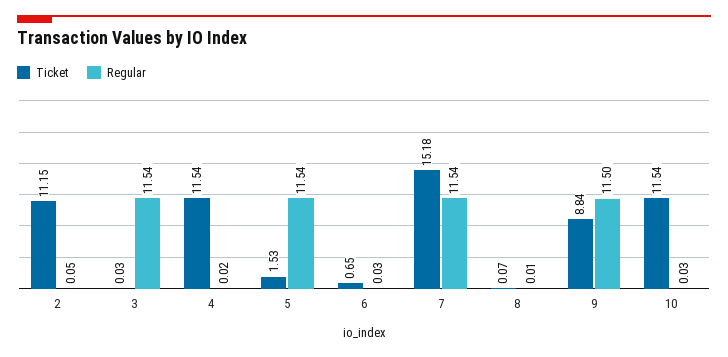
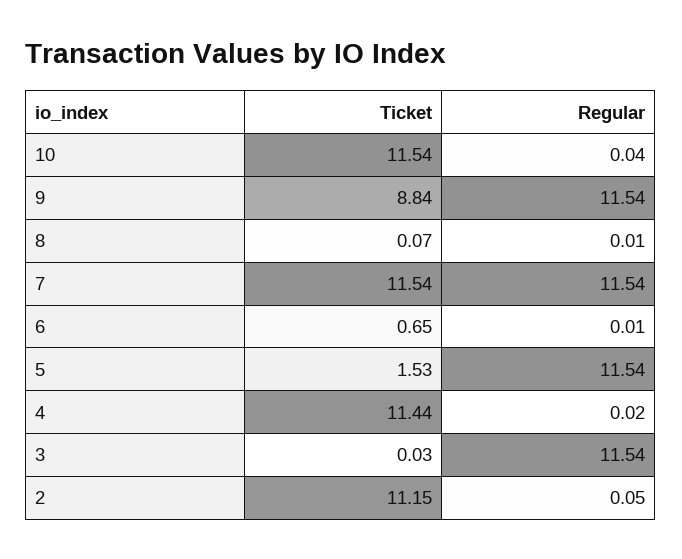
Ticket, 4: 11.54 -> 11.44
Regular, 6: 0.03 -> 0.01
Ticket, 7: 15.18 -> 11.54
Regular, 9: 11.5 -> 11.54
Regular, 10: 0.03 -> 0.04

